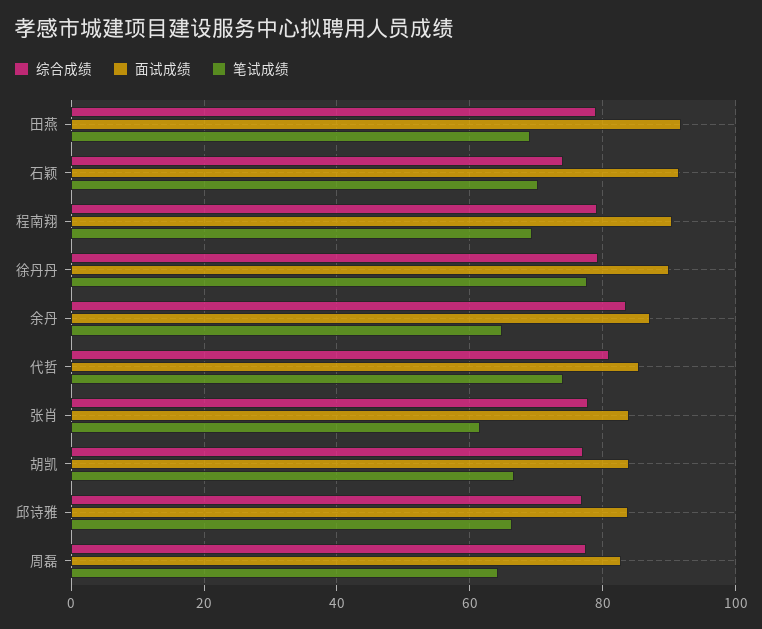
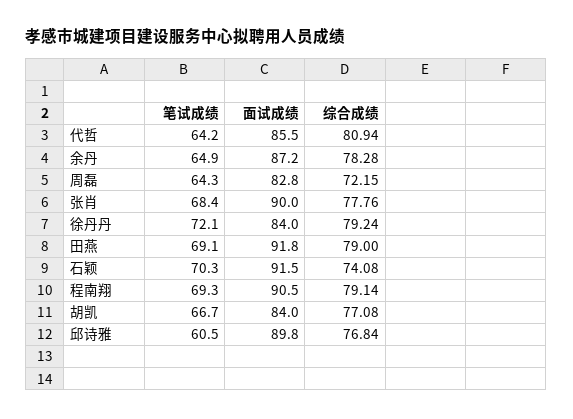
面试成绩, 徐丹丹: 90 -> 84
笔试成绩, 徐丹丹: 78 -> 72.1
综合成绩, 余丹: 84 -> 78.28
笔试成绩, 代哲: 74 -> 64.2
面试成绩, 张肖: 84 -> 90
笔试成绩, 张肖: 62 -> 68.4
面试成绩, 邱诗雅: 84 -> 89.8
笔试成绩, 邱诗雅: 66 -> 60.5
综合成绩, 周磊: 78 -> 72.15

